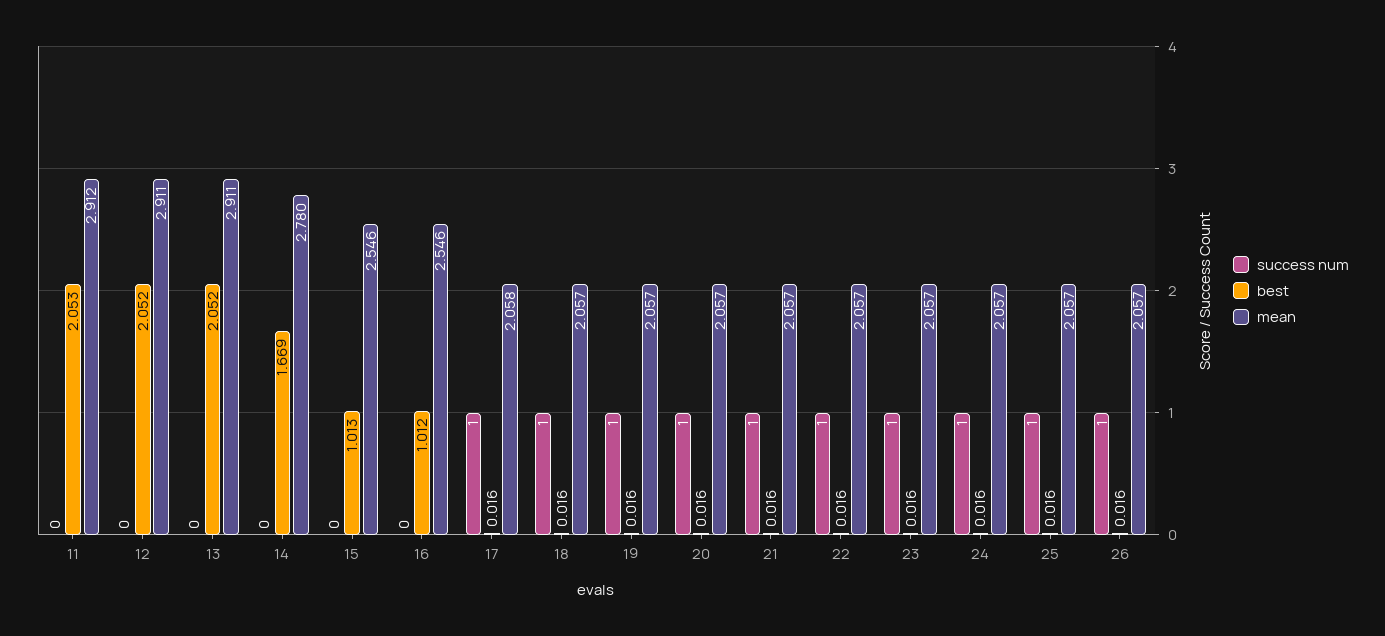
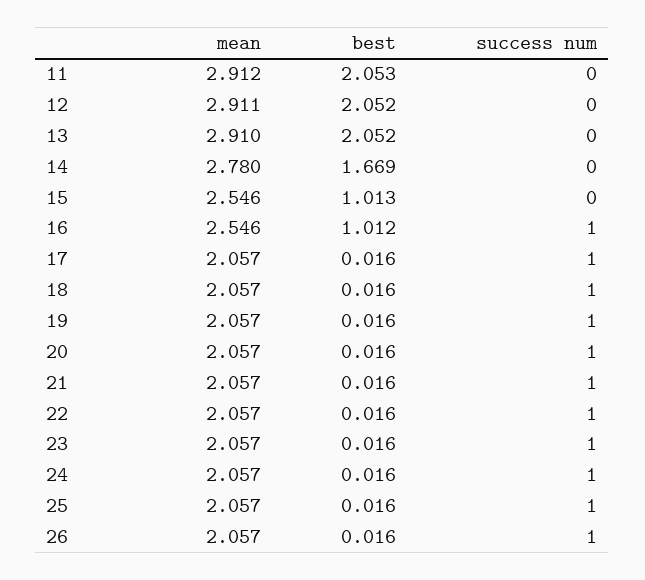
mean, 13: 2.911 -> 2.91
success num, 16: 0 -> 1
mean, 17: 2.058 -> 2.057

